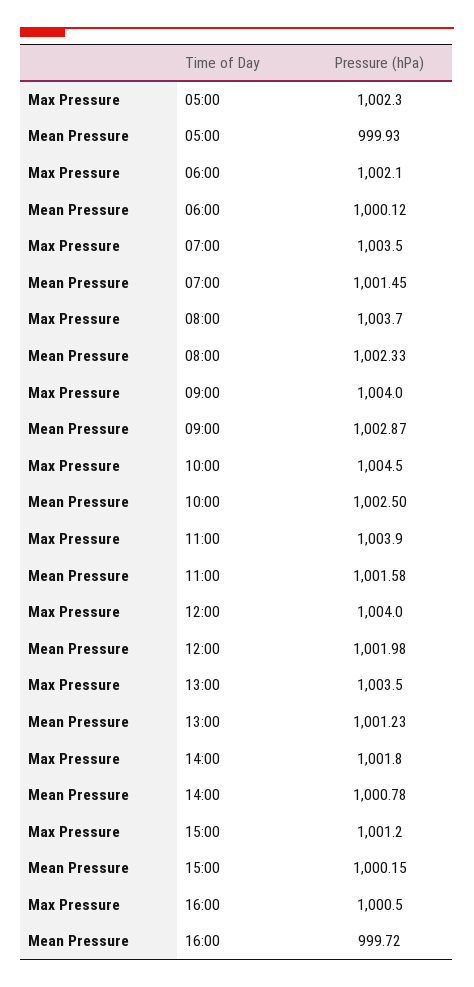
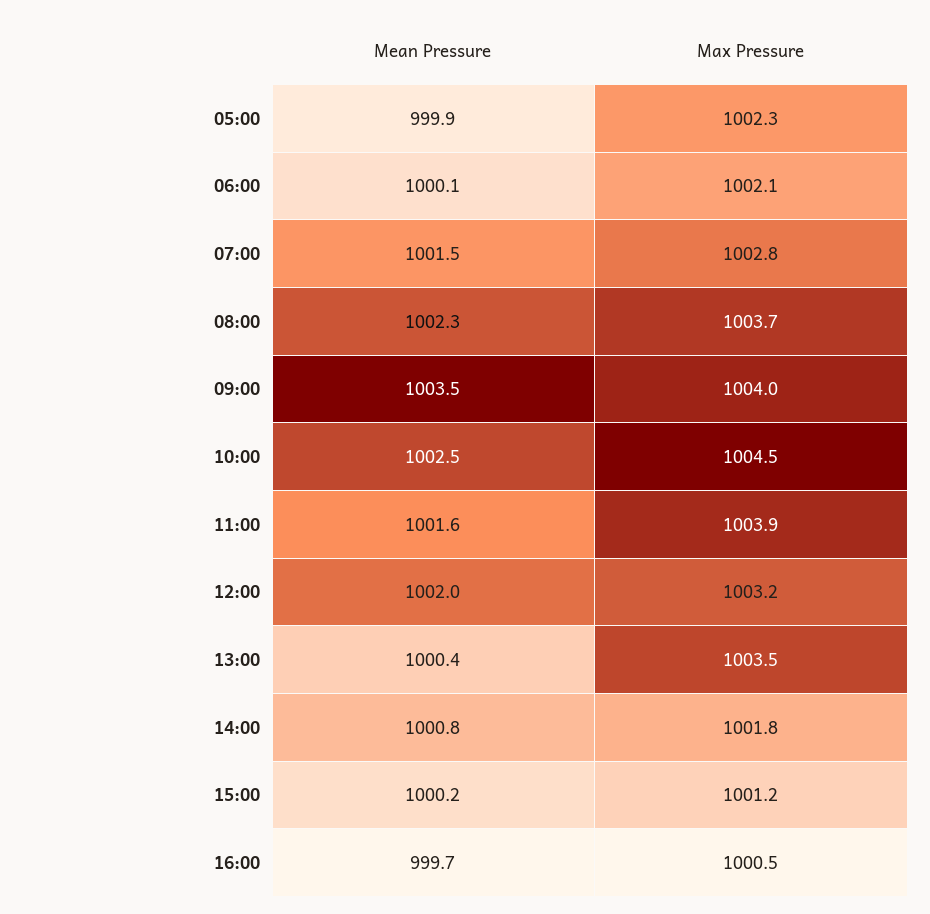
Max Pressure, 07:00: 1003.5 -> 1002.8
Mean Pressure, 09:00: 1002.87 -> 1003.5
Max Pressure, 12:00: 1004 -> 1003.2
Mean Pressure, 13:00: 1001.23 -> 1000.4

